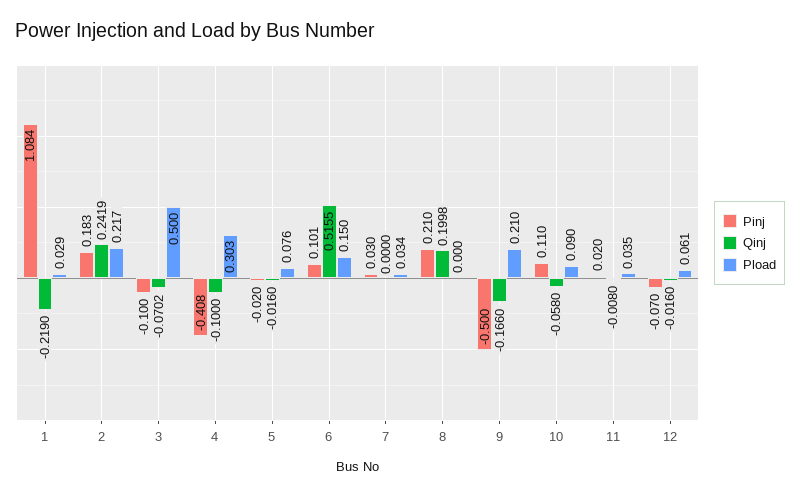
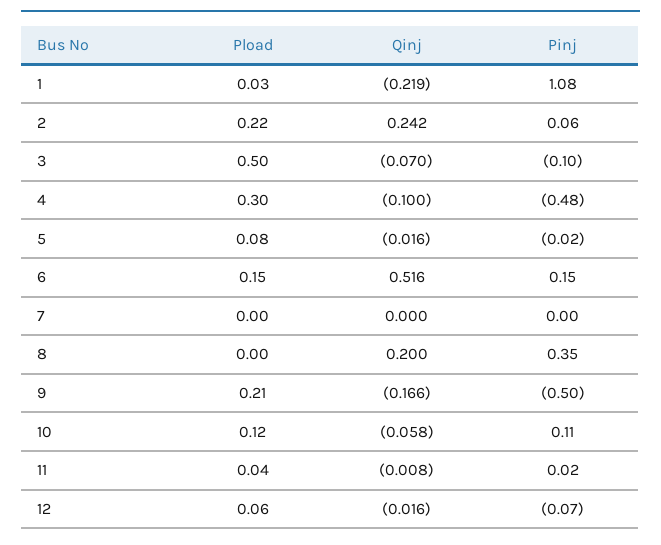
Pinj, 2: 0.183 -> 0.06
Pinj, 4: -0.408 -> -0.48
Pinj, 6: 0.101 -> 0.15
Pinj, 7: 0.03 -> 0
Pload, 7: 0.034 -> 0
Pinj, 8: 0.21 -> 0.35
Pload, 10: 0.09 -> 0.12

